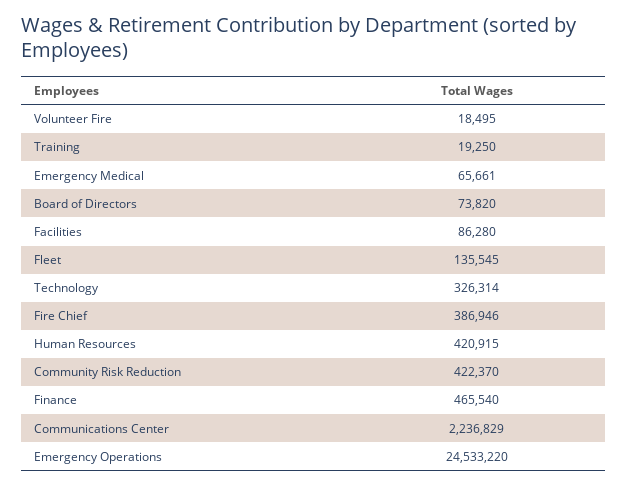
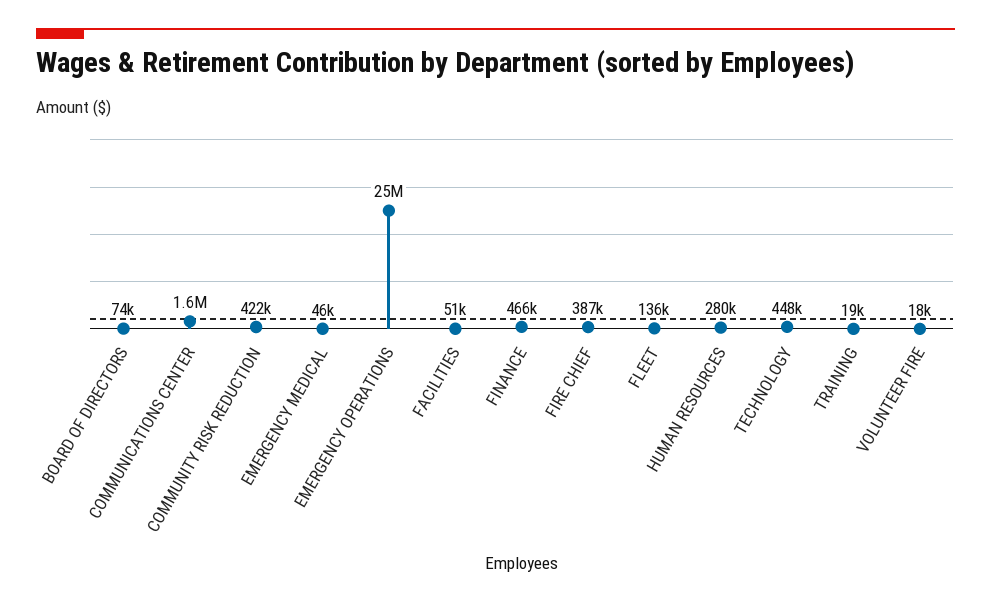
Emergency Medical: 65661 -> 46000
Facilities: 86280 -> 51000
Technology: 326314 -> 448000
Human Resources: 420915 -> 280000
Communications Center: 2236829 -> 1600000

